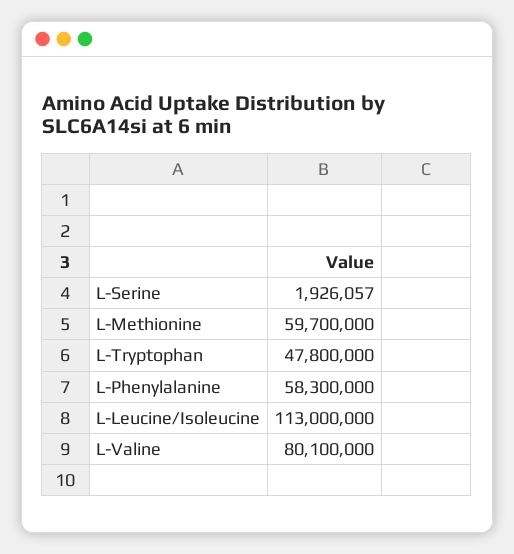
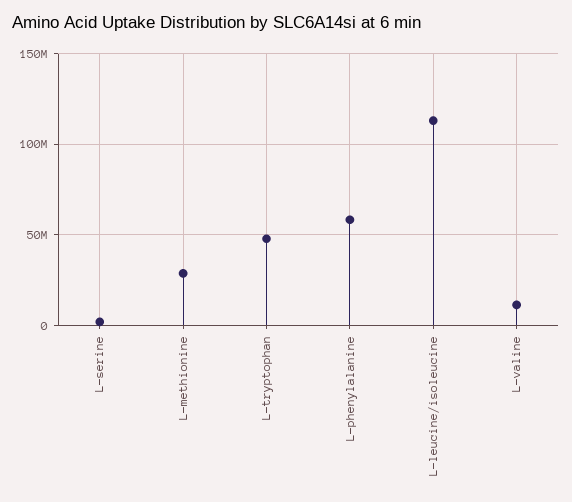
L-Methionine: 59700000 -> 30000000
L-Valine: 80100000 -> 10000000

